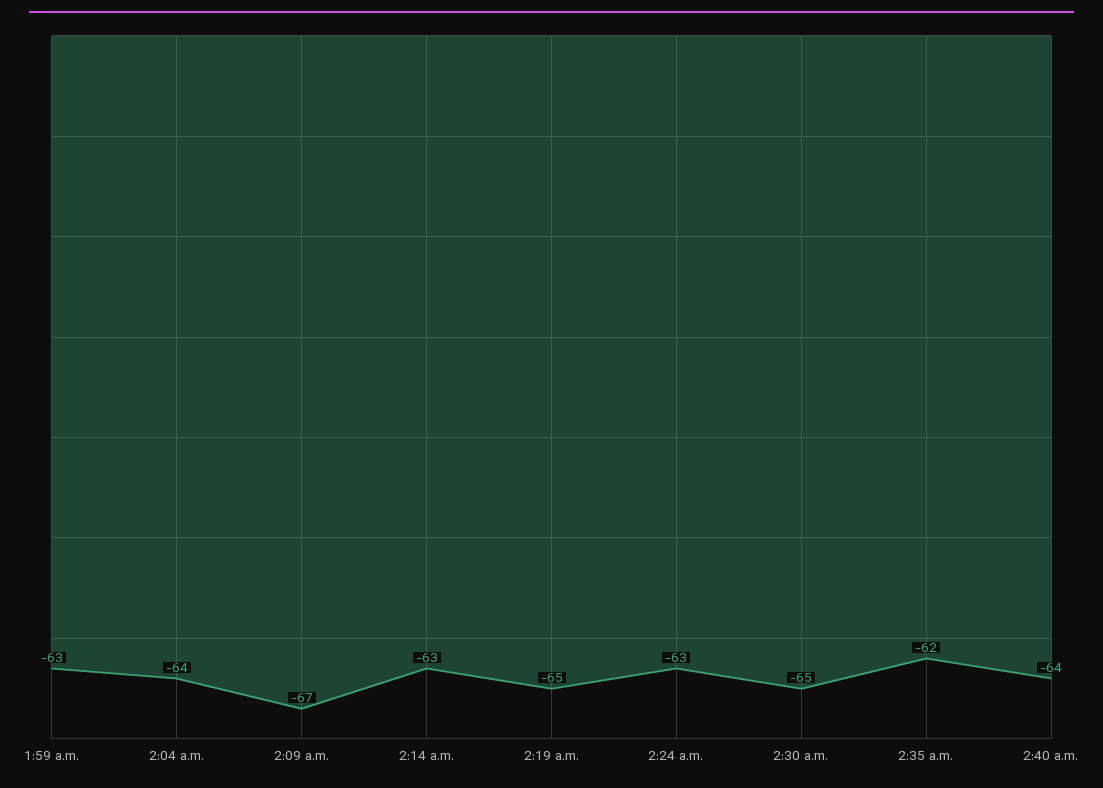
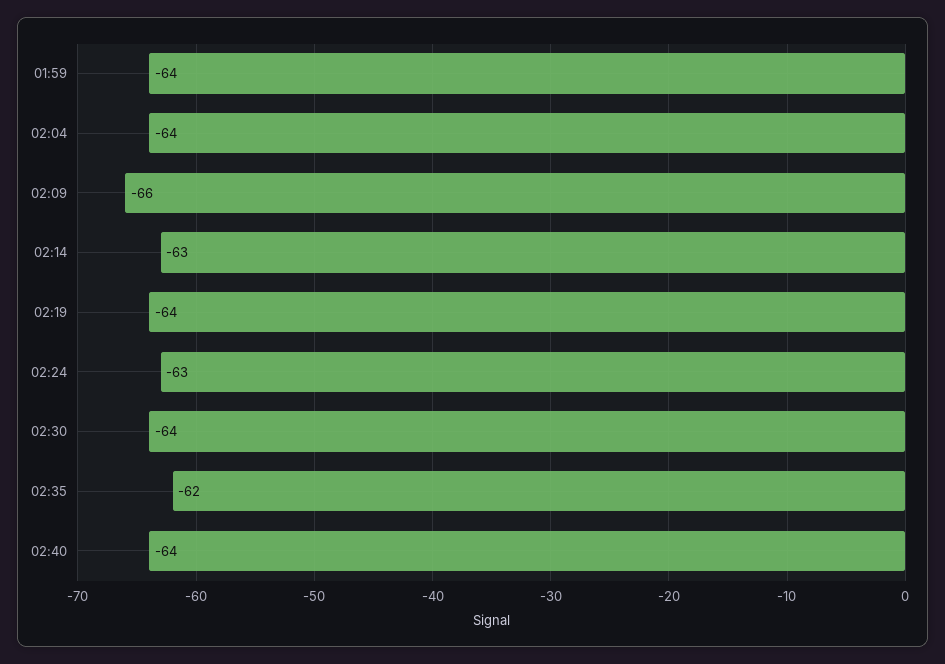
1:59 a.m.: -63 -> -64
2:09 a.m.: -67 -> -66
2:19 a.m.: -65 -> -64
2:30 a.m.: -65 -> -64

